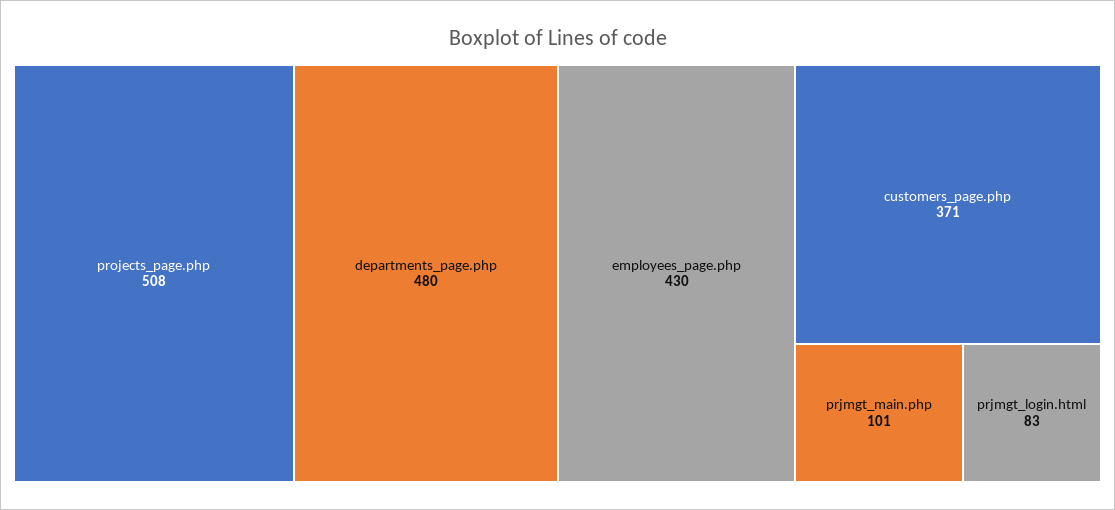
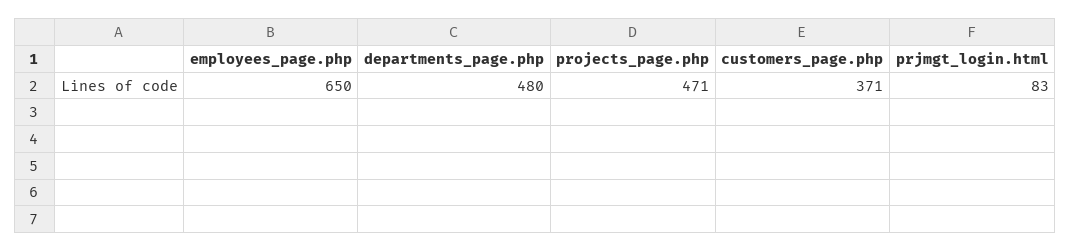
projects_page.php: 508 -> 471
employees_page.php: 430 -> 650
prjmgt_main.php: 101 -> none

